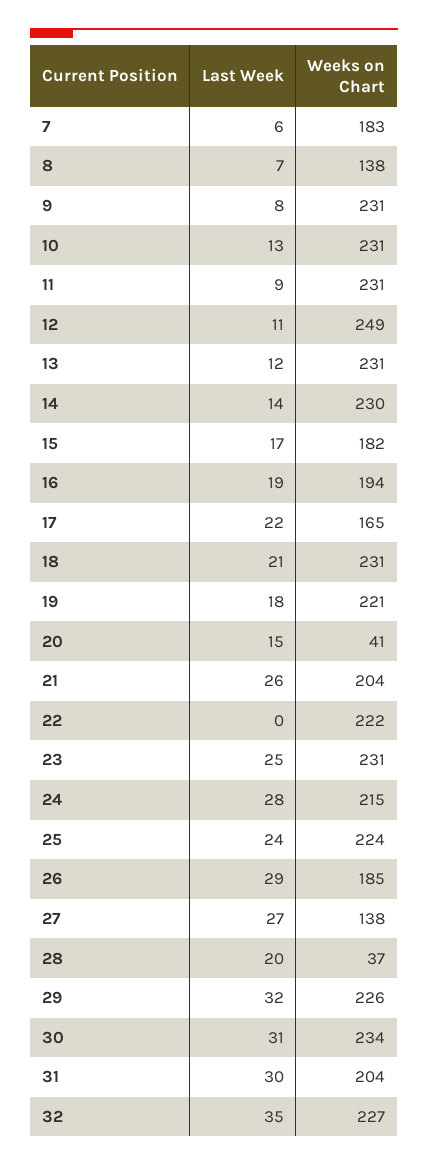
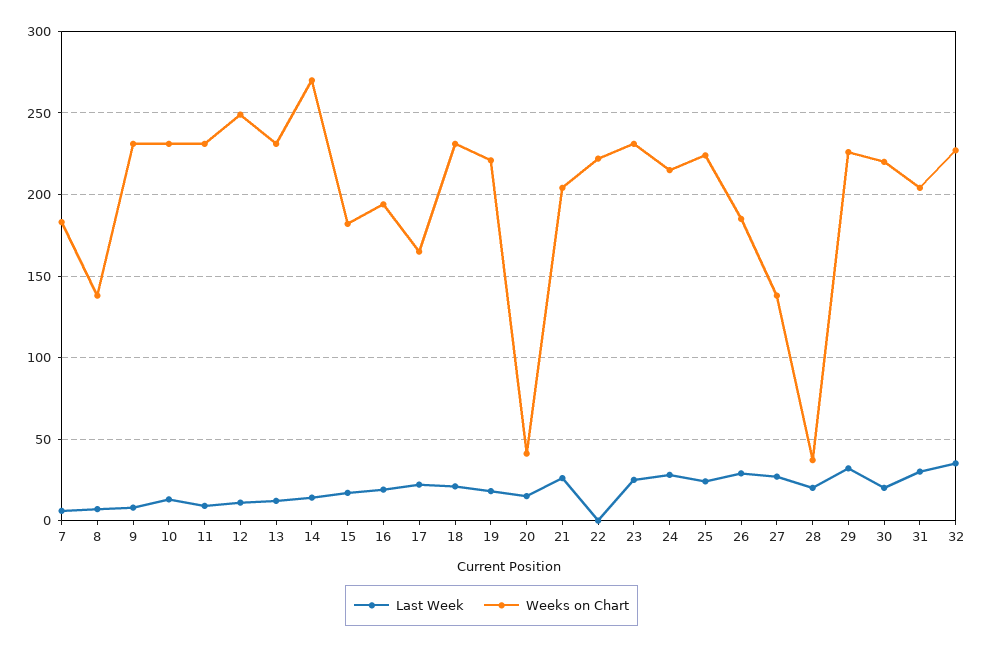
Weeks on Chart, 14: 230 -> 270
Last Week, 30: 31 -> 20
Weeks on Chart, 30: 234 -> 220

